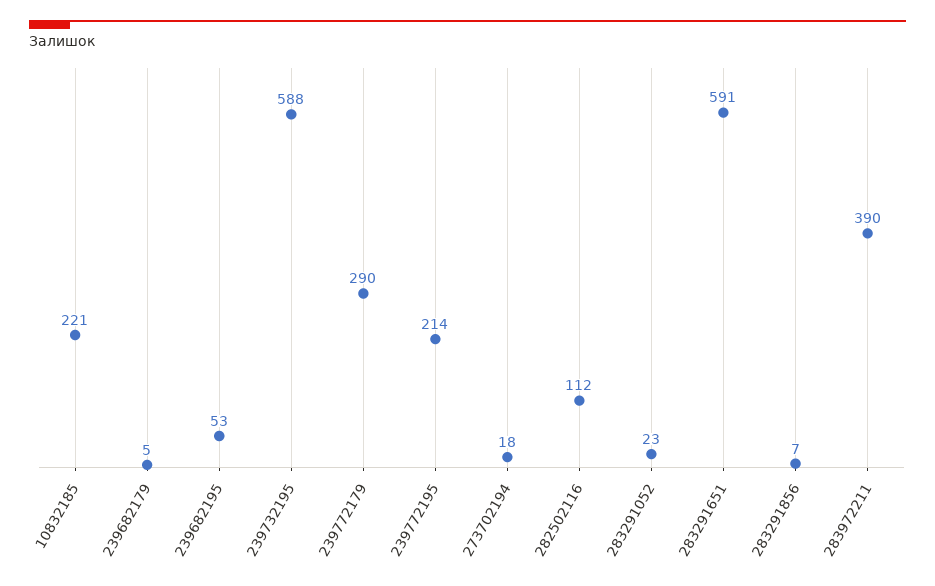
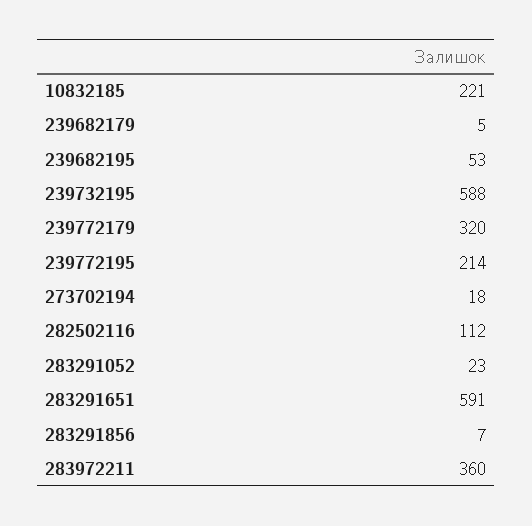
239772179: 290 -> 320
283972211: 390 -> 360

